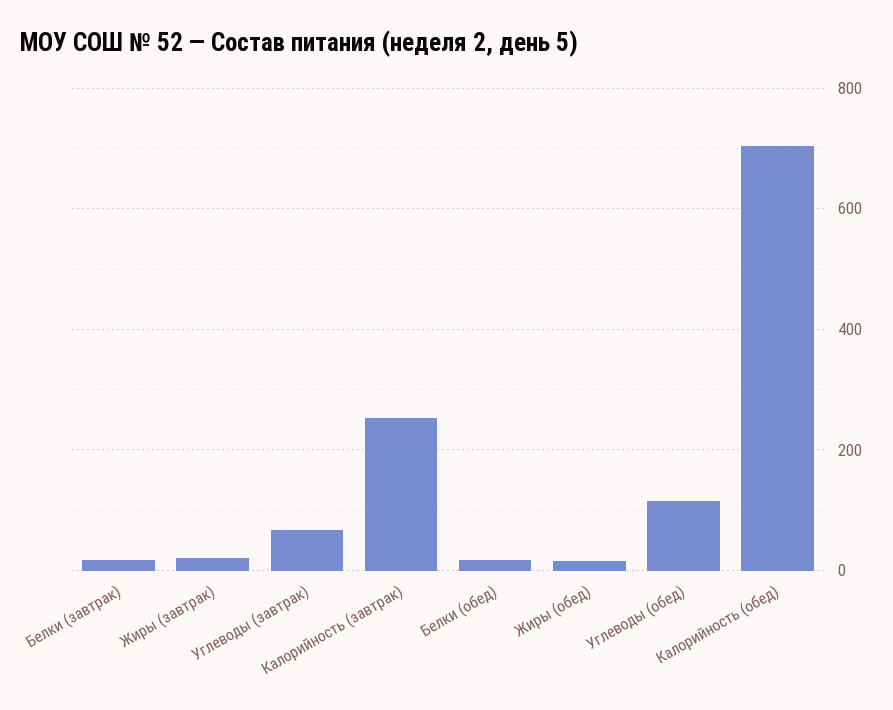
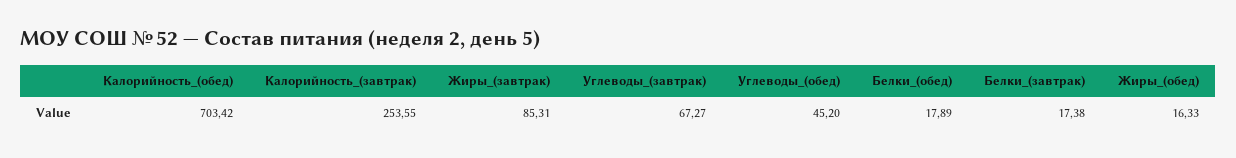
Жиры (завтрак): 20 -> 85.31
Углеводы (обед): 120 -> 45.2

